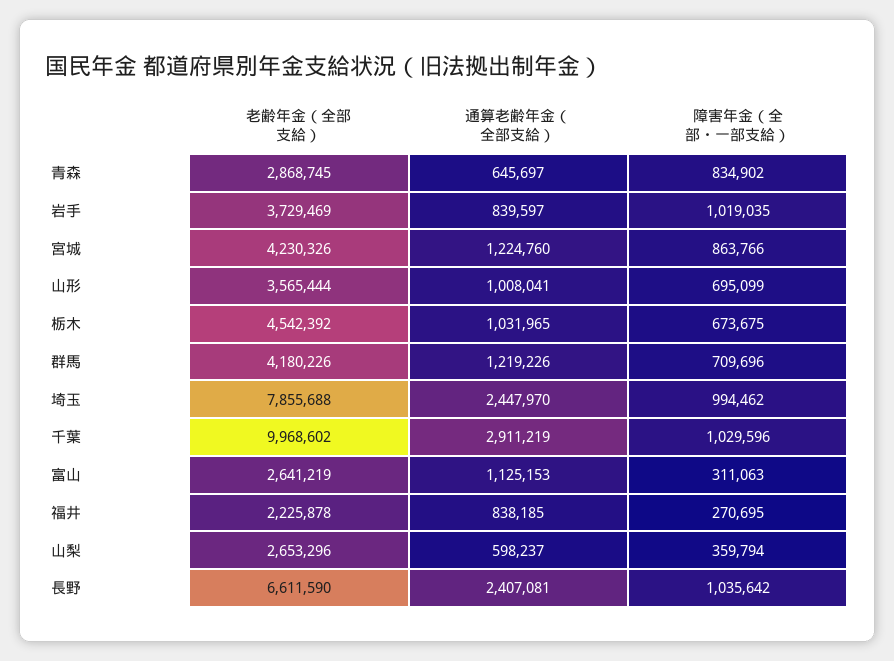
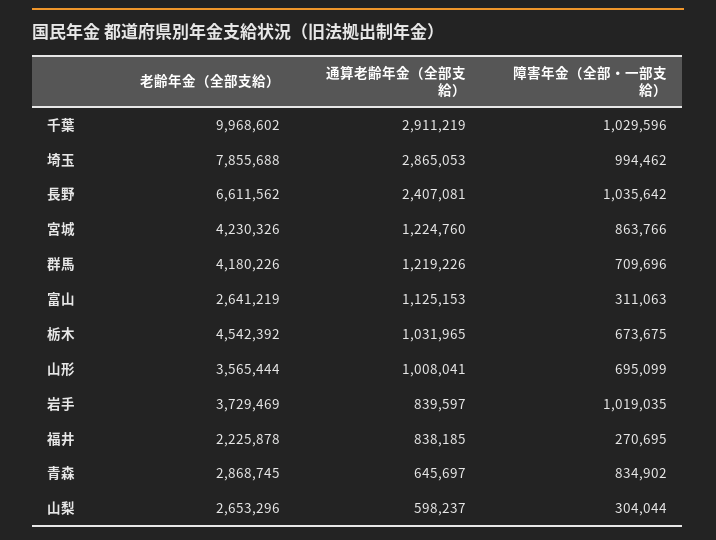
通算老齢年金（全部支給）, 埼玉: 2447970 -> 2865053
障害年金（全部・一部支給）, 山梨: 359794 -> 304044
老齢年金（全部支給）, 長野: 6611590 -> 6611562

